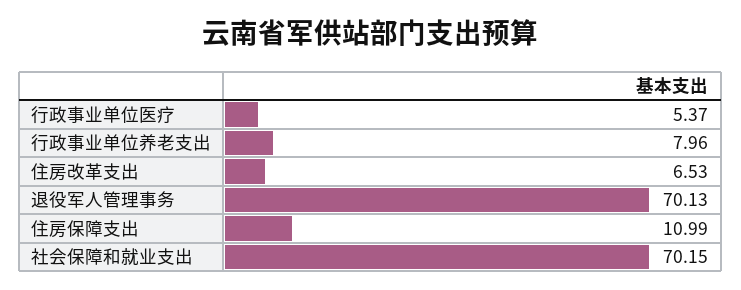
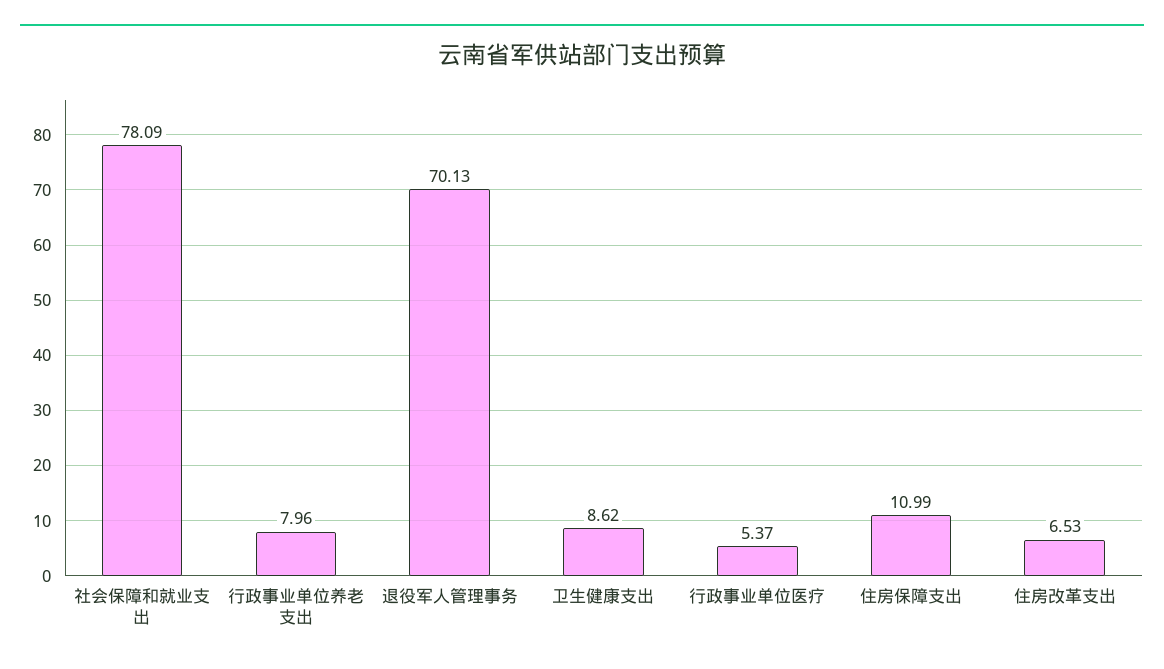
社会保障和就业支出: 70.15 -> 78.09
卫生健康支出: none -> 8.62

